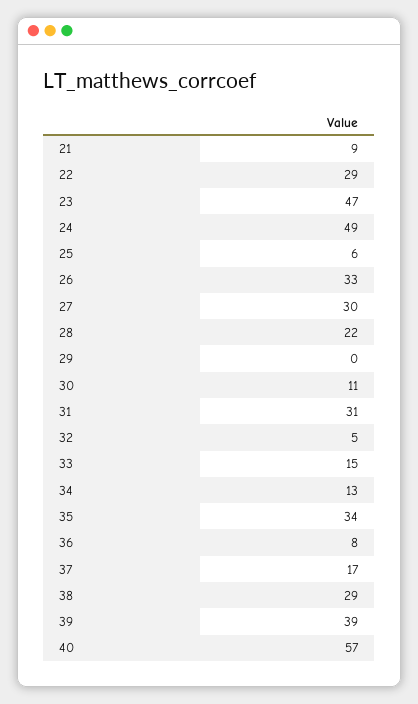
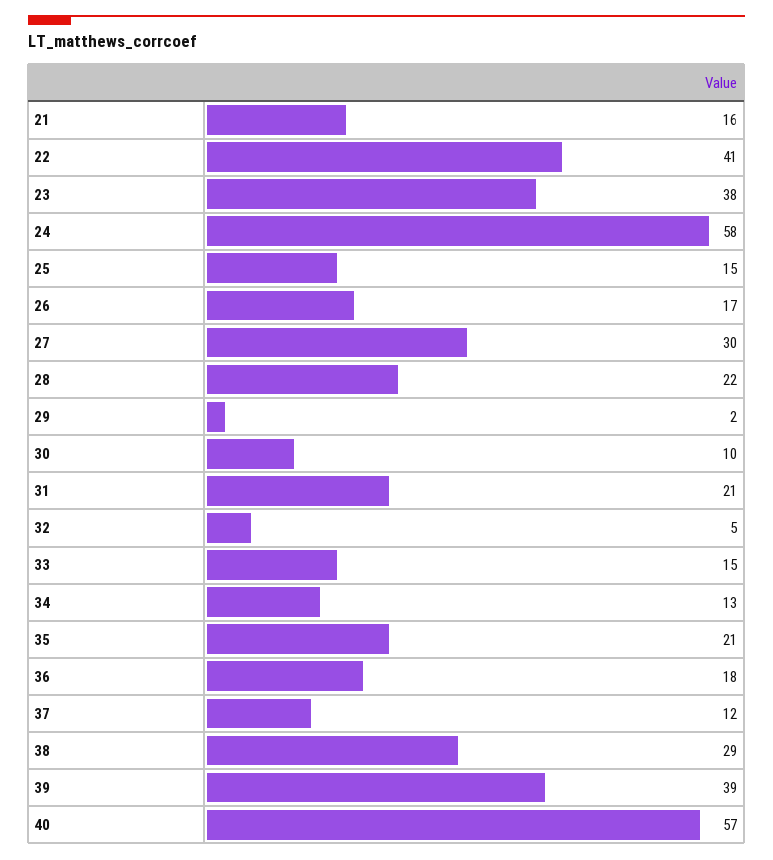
21: 9 -> 16
22: 29 -> 41
23: 47 -> 38
24: 49 -> 58
25: 6 -> 15
26: 33 -> 17
29: 0 -> 2
30: 11 -> 10
31: 31 -> 21
35: 34 -> 21
36: 8 -> 18
37: 17 -> 12

